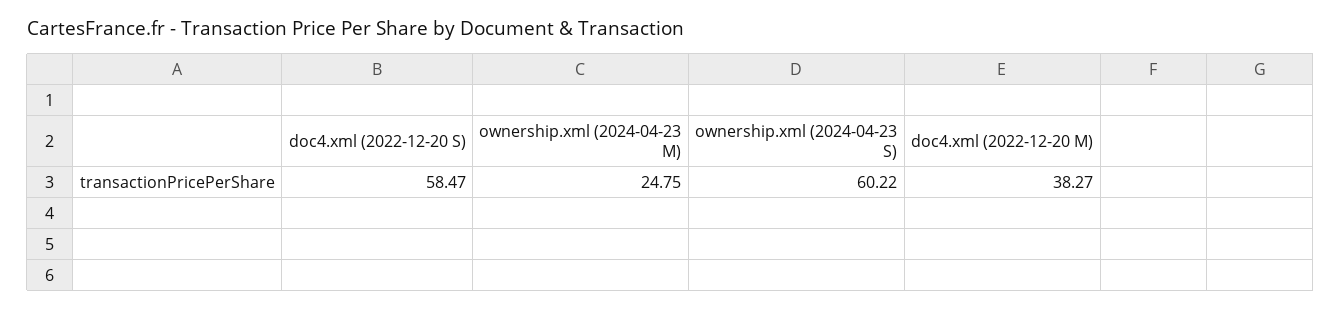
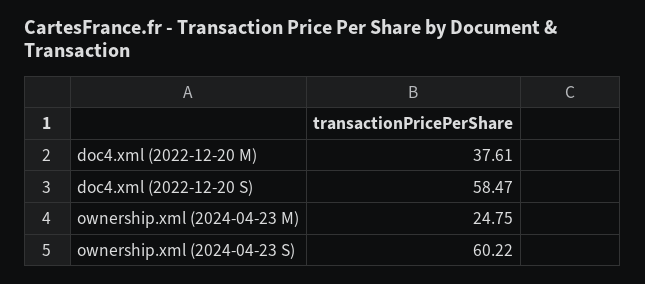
doc4.xml (2022-12-20 M): 38.27 -> 37.61

